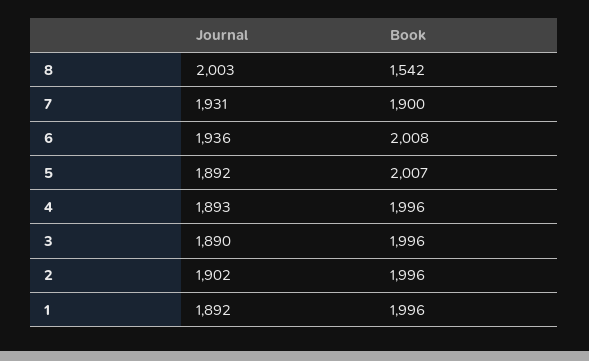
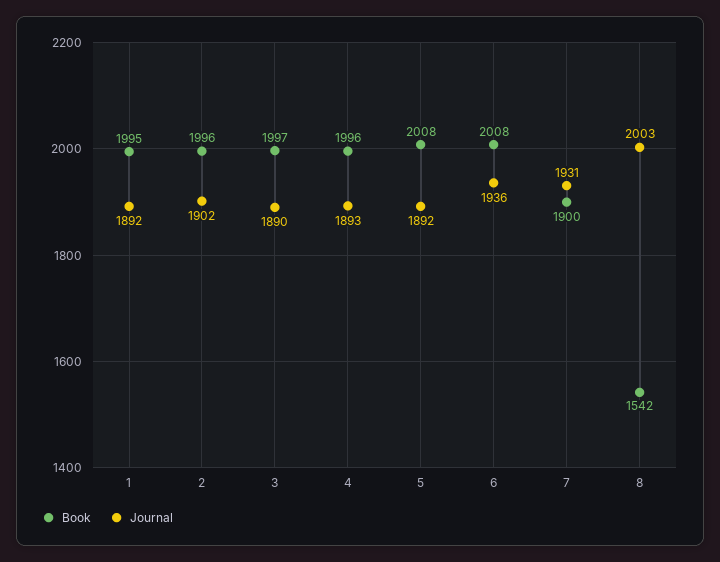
Book, 5: 2007 -> 2008
Book, 3: 1996 -> 1997
Book, 1: 1996 -> 1995

